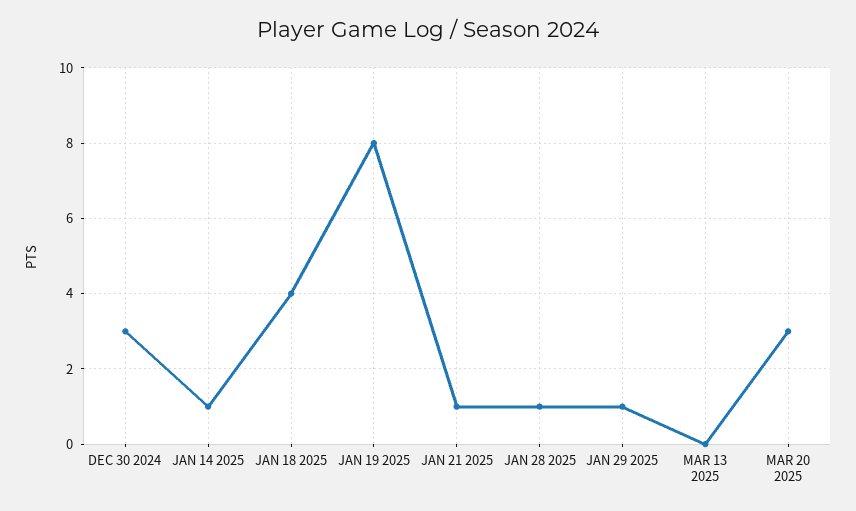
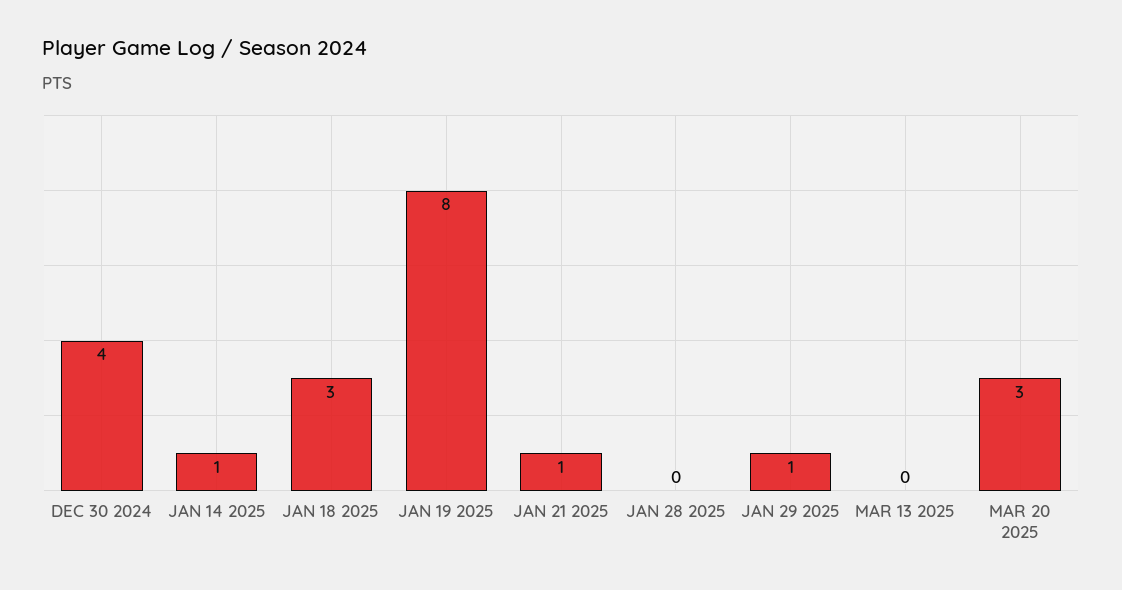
DEC 30 2024: 3 -> 4
JAN 18 2025: 4 -> 3
JAN 28 2025: 1 -> 0

